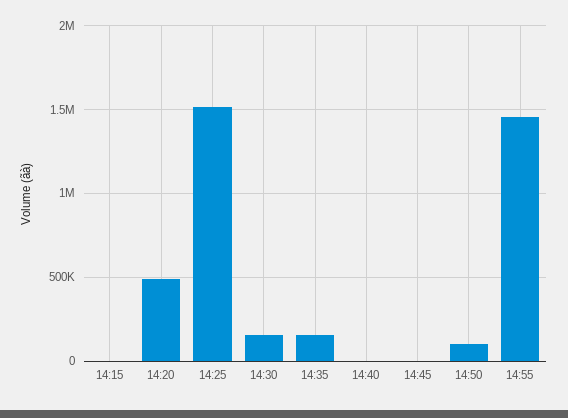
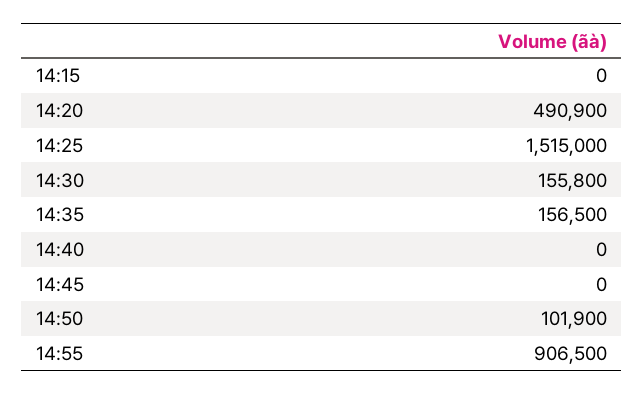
14:55: 1450000 -> 906500

